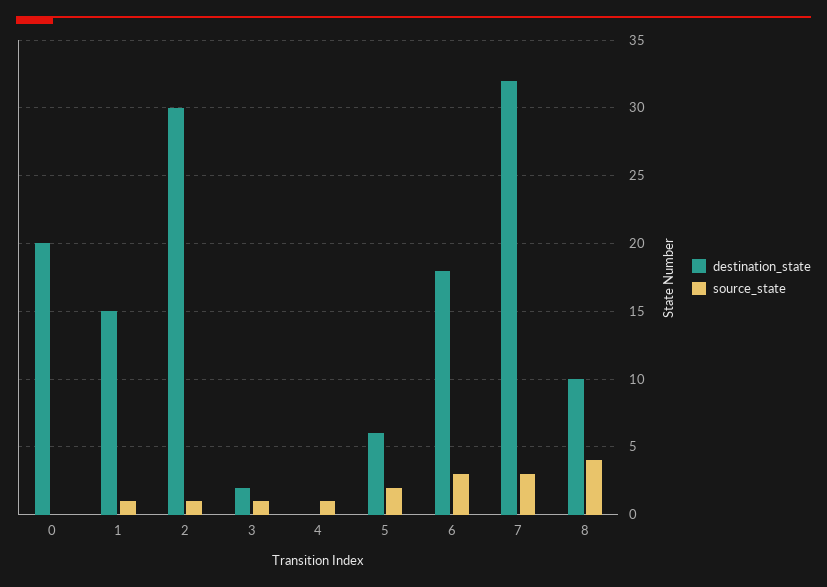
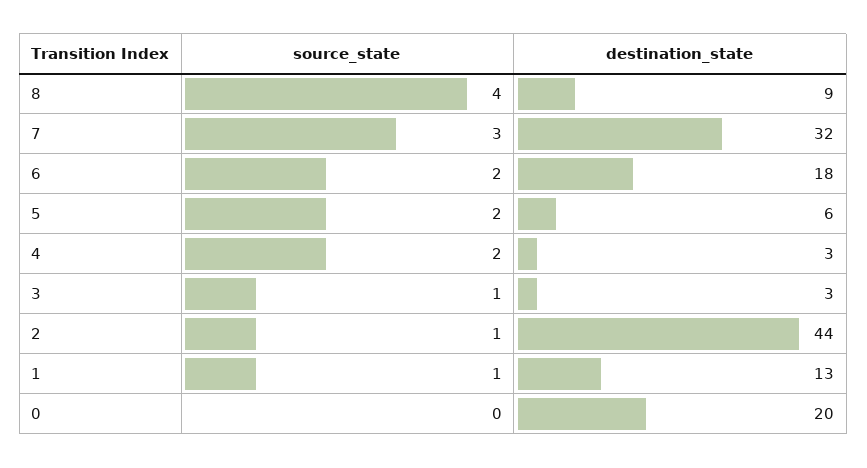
destination_state, 1: 15 -> 13
destination_state, 2: 30 -> 44
destination_state, 3: 2 -> 3
destination_state, 4: 0 -> 3
source_state, 4: 1 -> 2
source_state, 6: 3 -> 2
destination_state, 8: 10 -> 9

